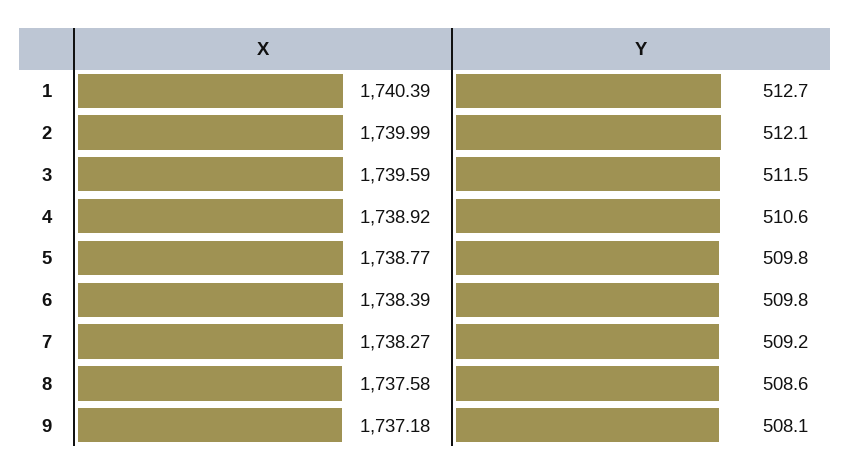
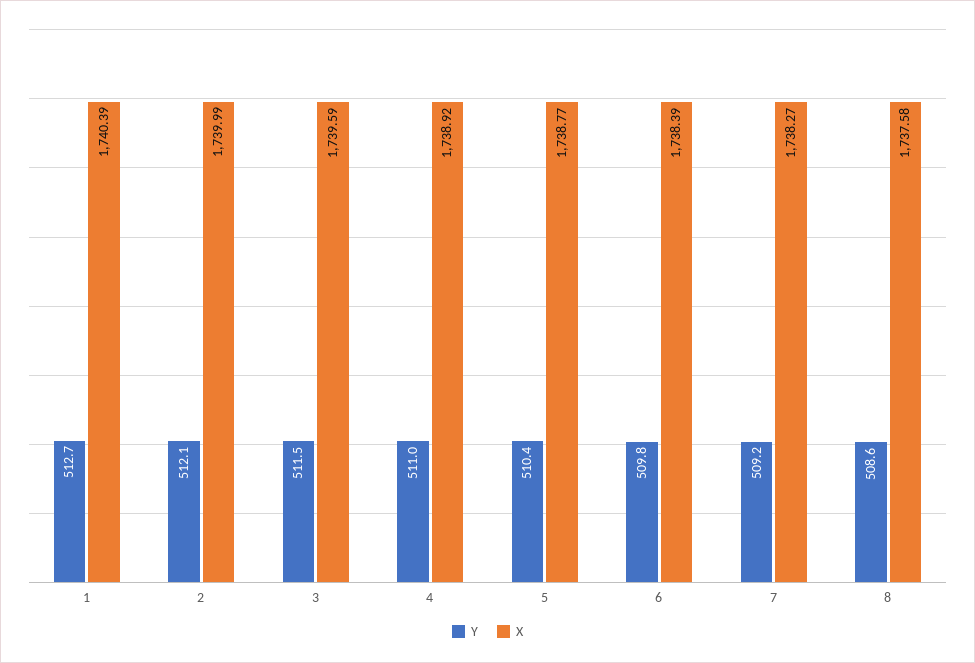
Y, 4: 510.6 -> 511
Y, 5: 509.8 -> 510.4
X, 9: 1737.18 -> none
Y, 9: 508.1 -> none

